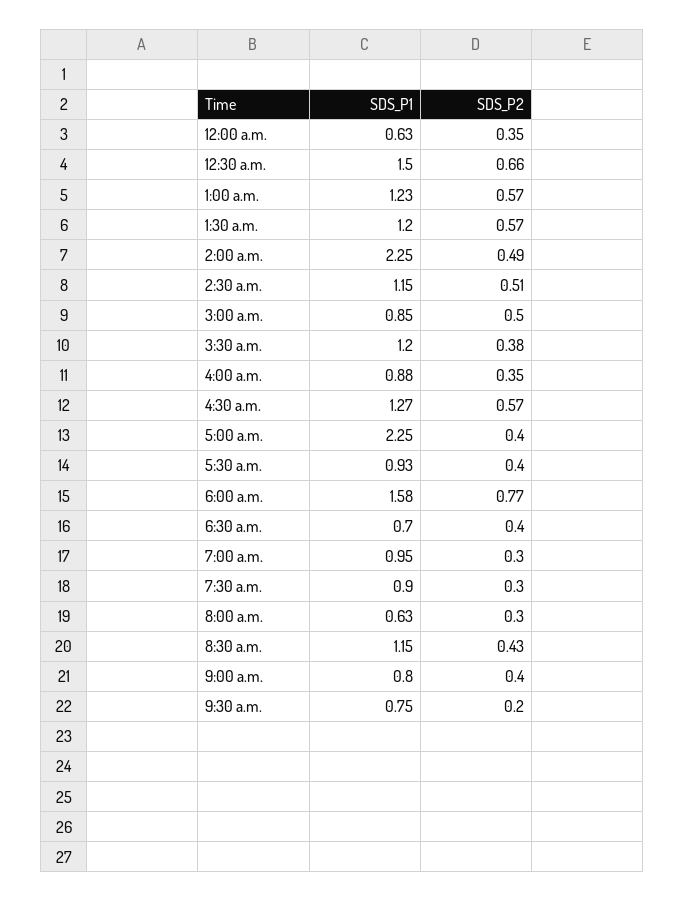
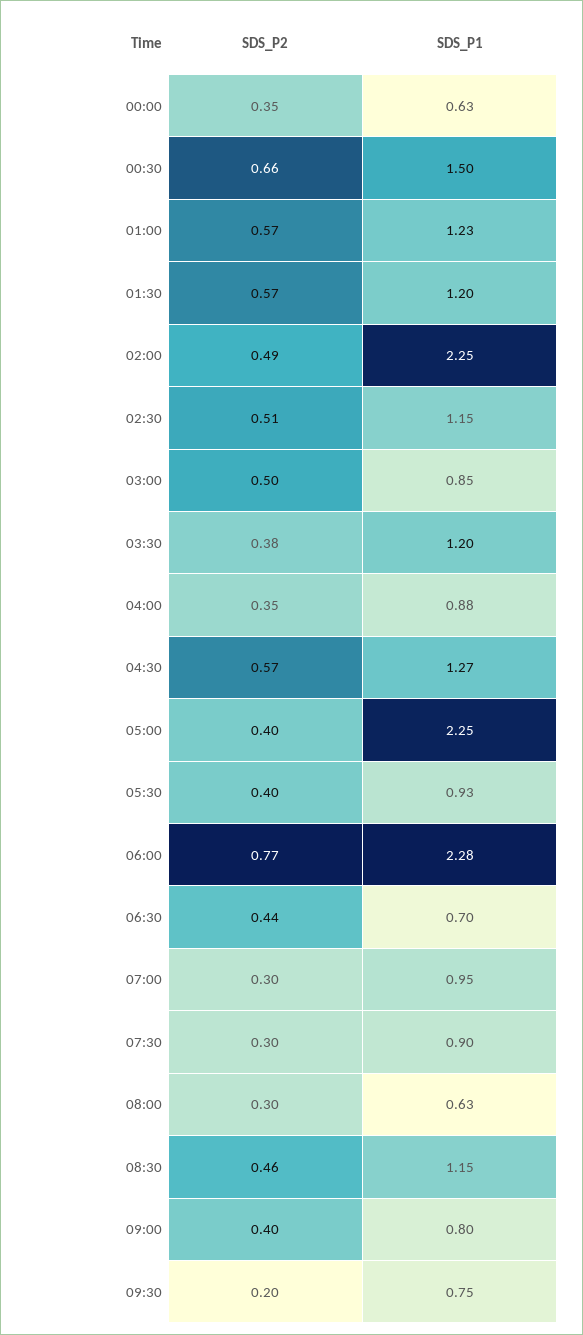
SDS_P1, 6:00 a.m.: 1.58 -> 2.28
SDS_P2, 6:30 a.m.: 0.4 -> 0.44
SDS_P2, 8:30 a.m.: 0.43 -> 0.46

